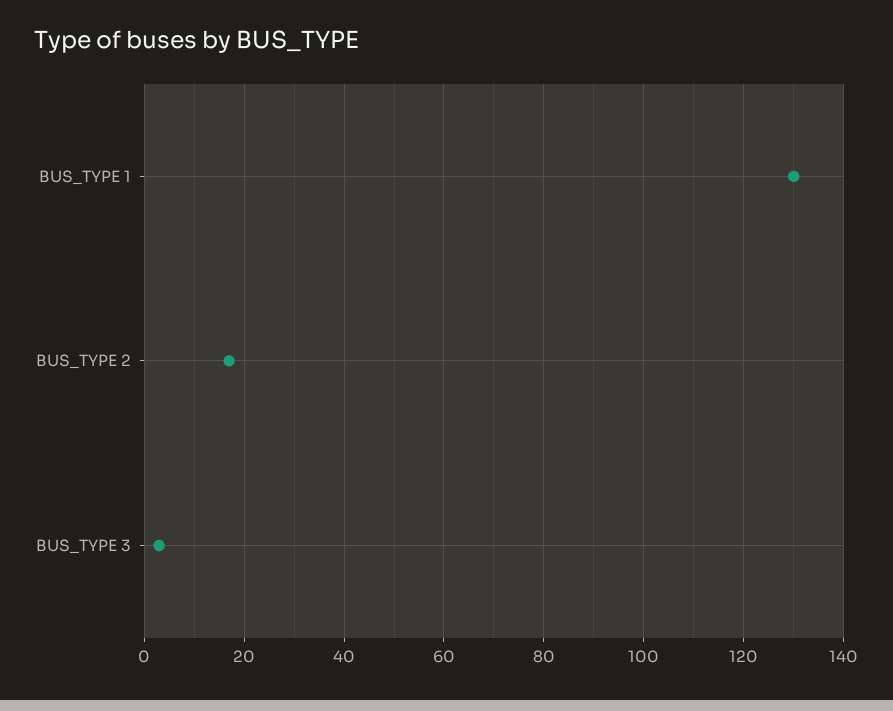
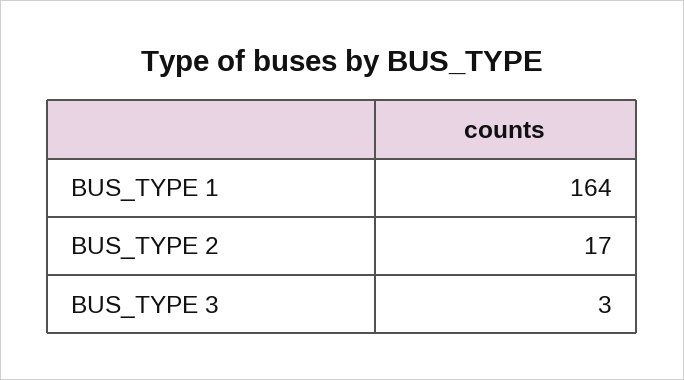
BUS_TYPE 1: 130 -> 164

